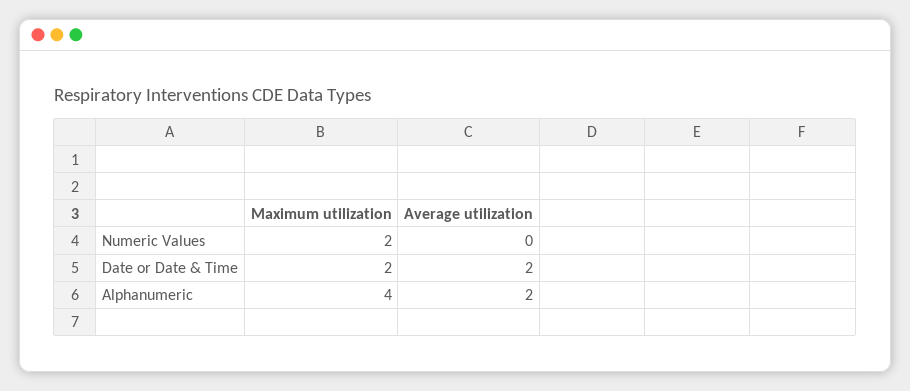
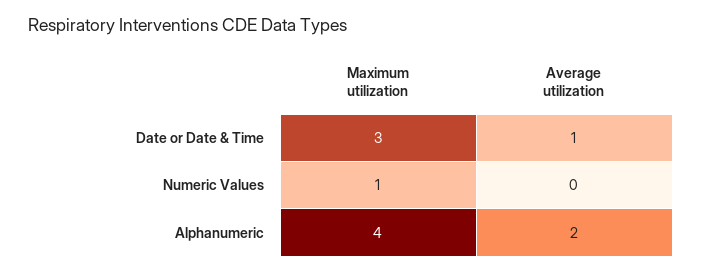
Maximum utilization, Numeric Values: 2 -> 1
Maximum utilization, Date or Date & Time: 2 -> 3
Average utilization, Date or Date & Time: 2 -> 1

